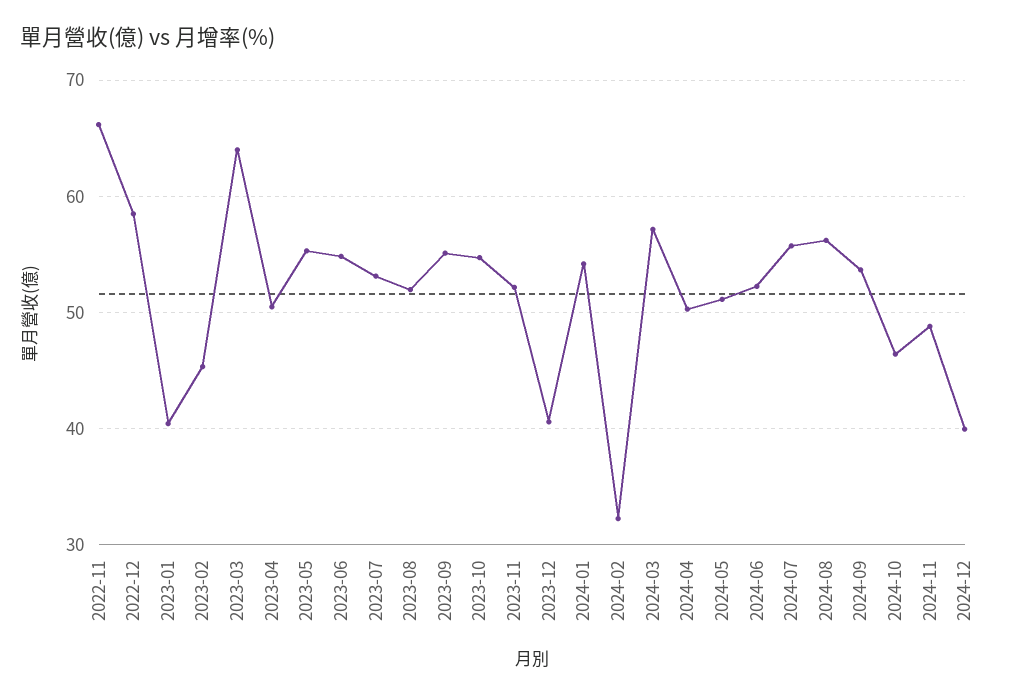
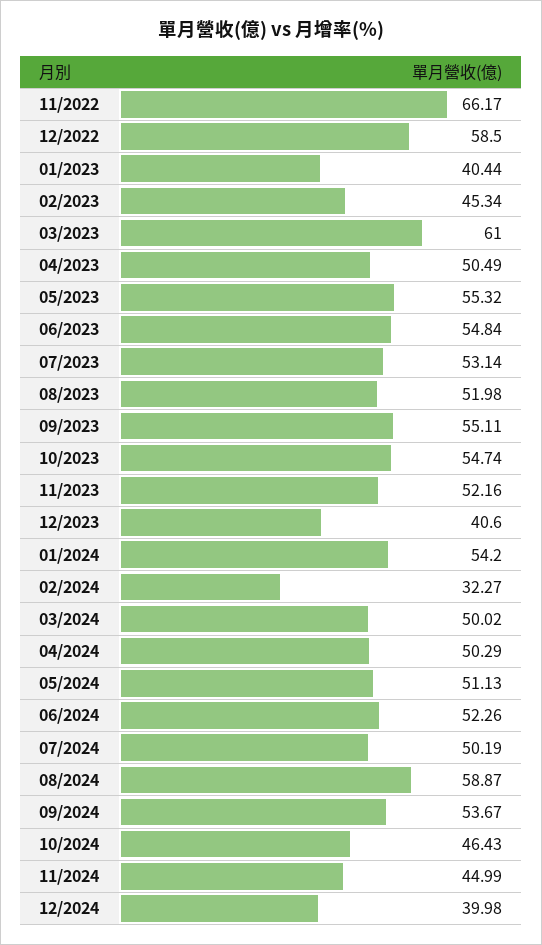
2023-03: 64 -> 61
2024-03: 57 -> 50.02
2024-07: 56 -> 50.19
2024-08: 56 -> 58.87
2024-11: 49 -> 44.99

